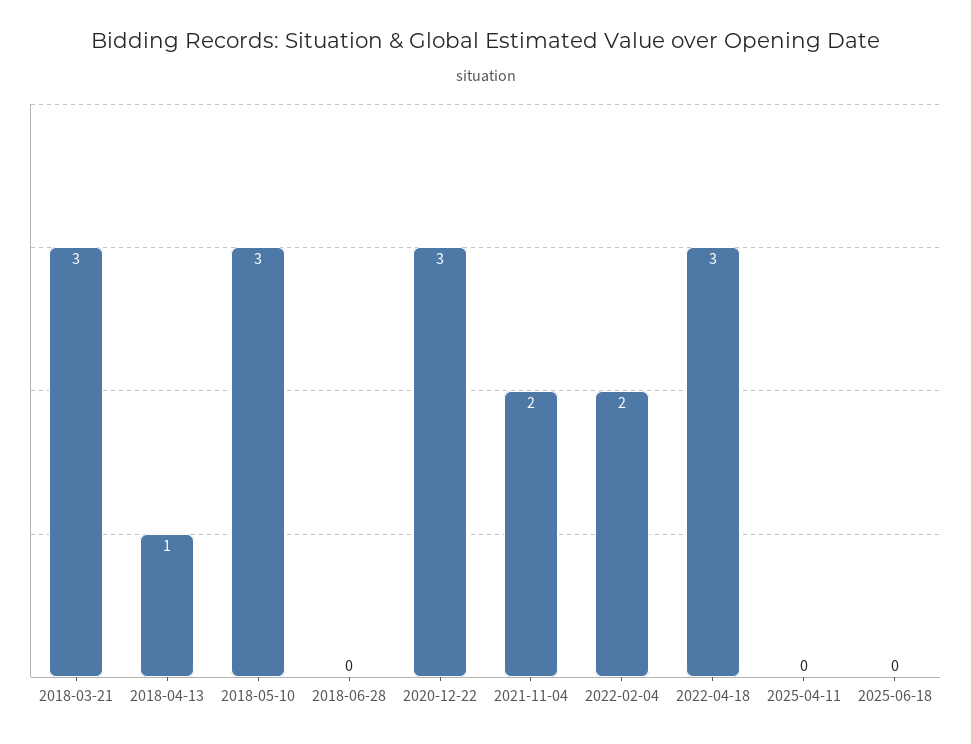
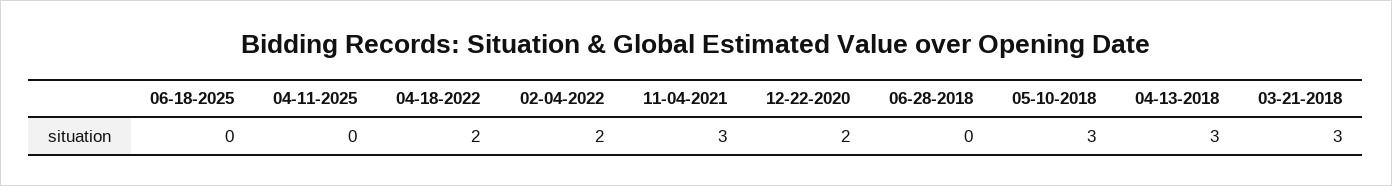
2018-04-13: 1 -> 3
2020-12-22: 3 -> 2
2021-11-04: 2 -> 3
2022-04-18: 3 -> 2

